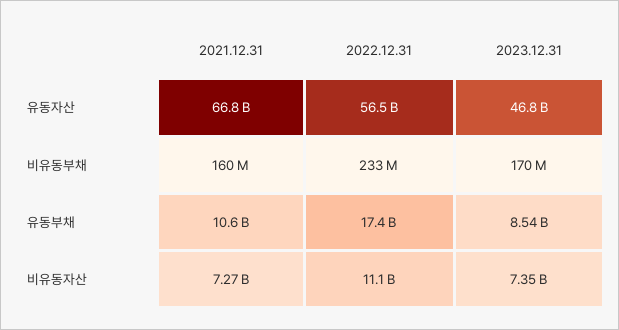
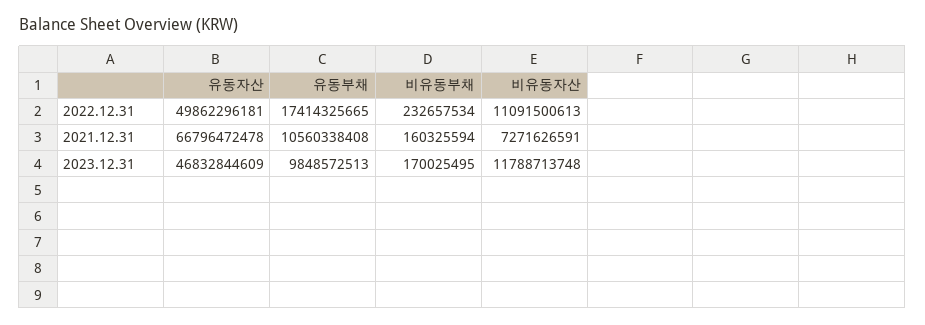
2022.12.31, 유동자산: 56500000000 -> 49862296181
2023.12.31, 유동부채: 8540000000 -> 9848572513
2023.12.31, 비유동자산: 7350000000 -> 11788713748

